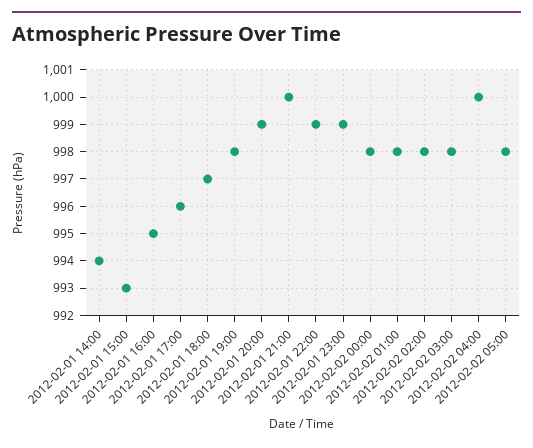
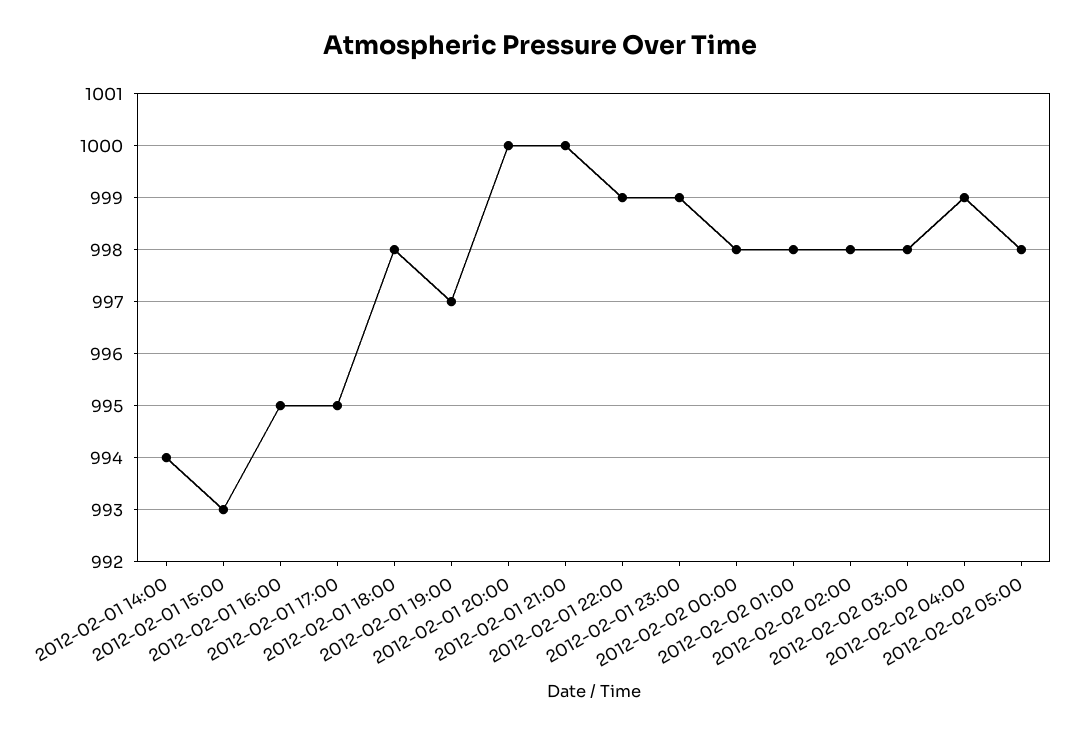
2012-02-01 17:00: 996 -> 995
2012-02-01 18:00: 997 -> 998
2012-02-01 19:00: 998 -> 997
2012-02-01 20:00: 999 -> 1000
2012-02-02 04:00: 1000 -> 999

